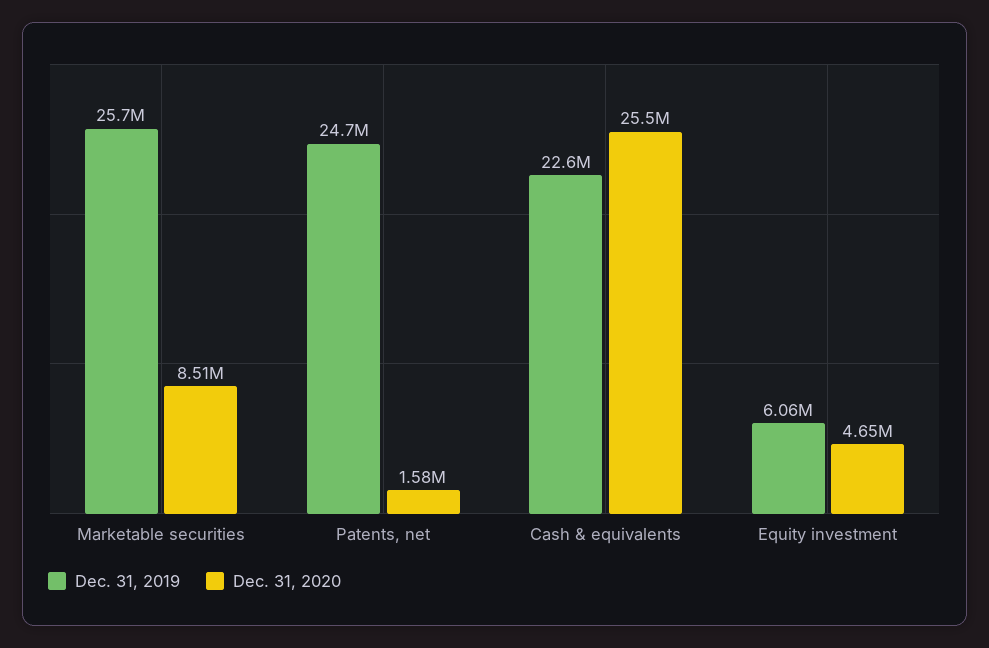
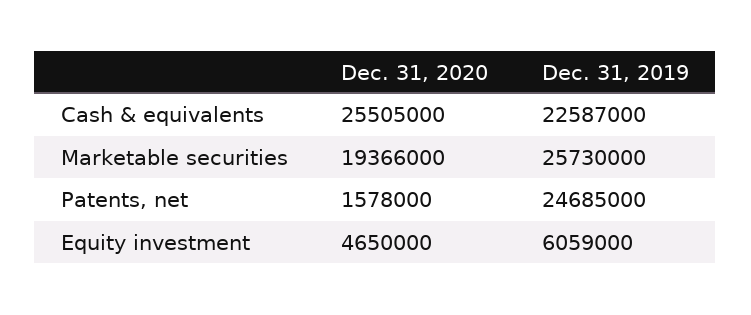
Dec. 31, 2020, Marketable securities: 8510000 -> 19366000

